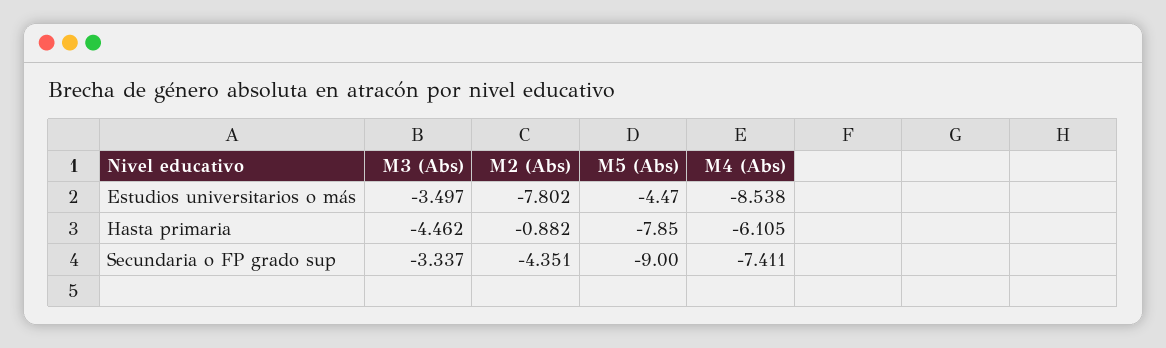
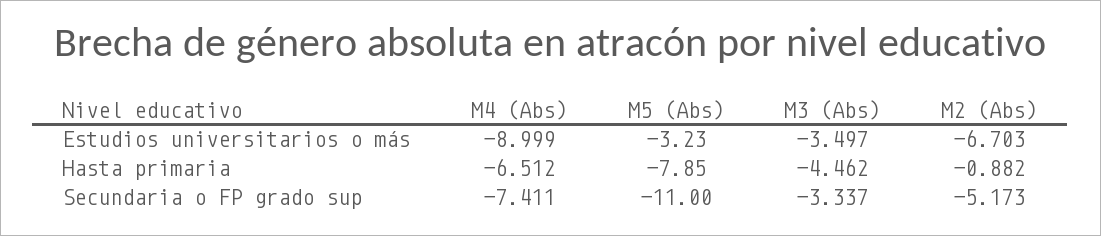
M2 (Abs), Estudios universitarios o más: -7.802 -> -6.703
M5 (Abs), Estudios universitarios o más: -4.47 -> -3.23
M4 (Abs), Estudios universitarios o más: -8.538 -> -8.999
M4 (Abs), Hasta primaria: -6.105 -> -6.512
M2 (Abs), Secundaria o FP grado sup: -4.351 -> -5.173
M5 (Abs), Secundaria o FP grado sup: -9 -> -11

